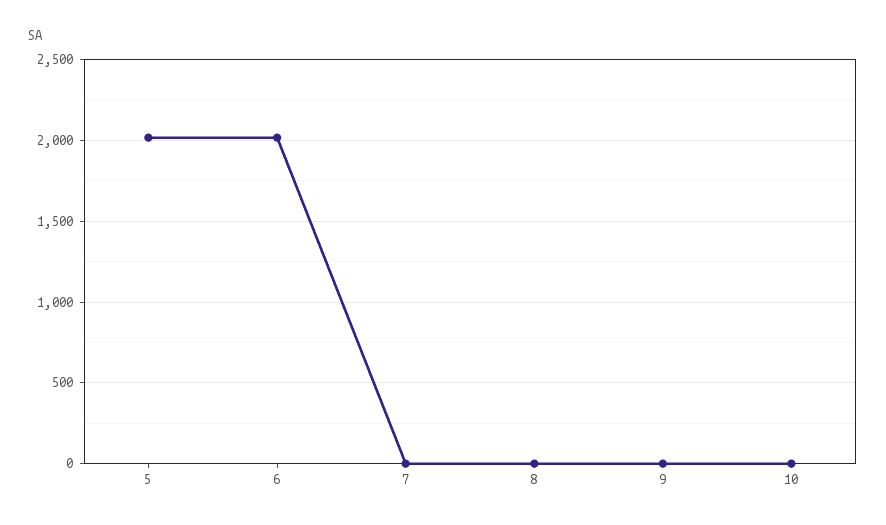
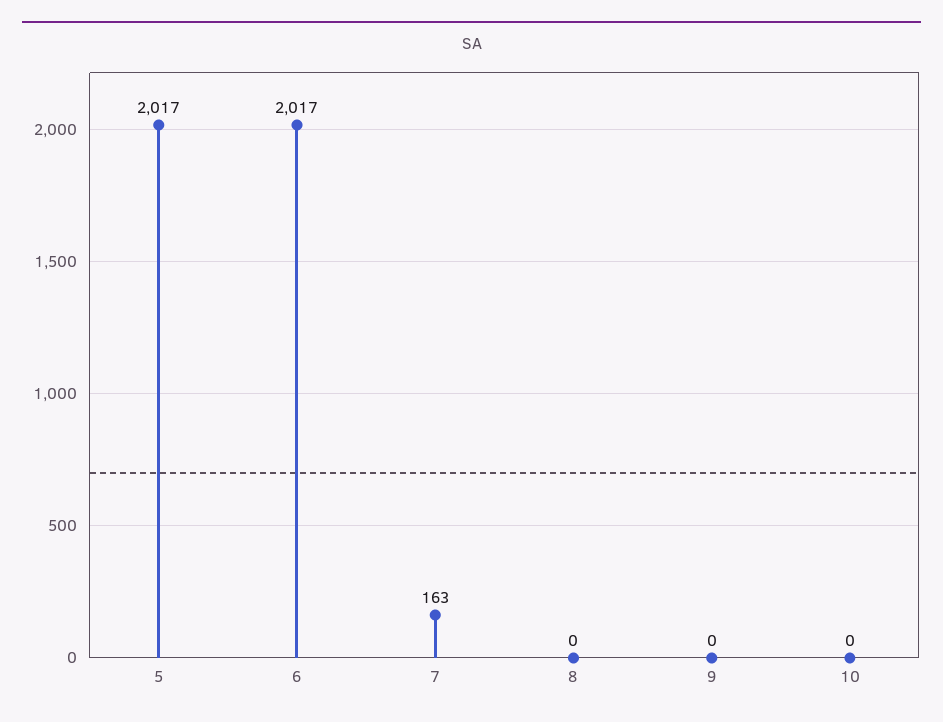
7: 0 -> 163

